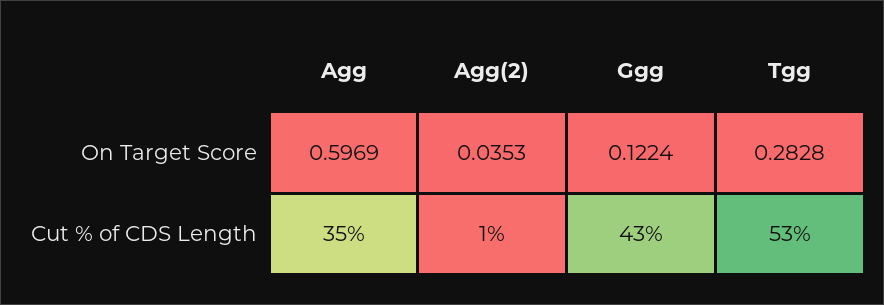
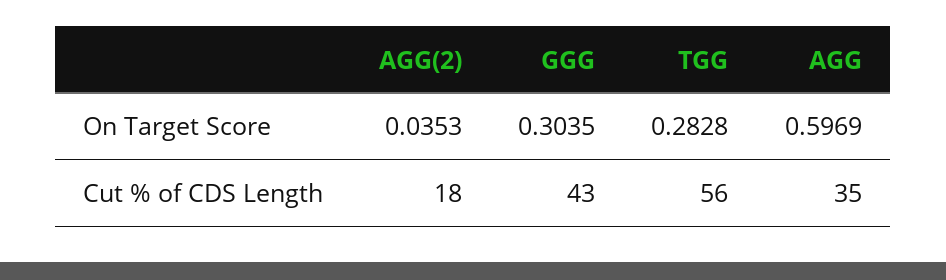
Ggg, On Target Score: 0.1224 -> 0.3035
Agg(2), Cut % of CDS Length: 1 -> 18
Tgg, Cut % of CDS Length: 53 -> 56

